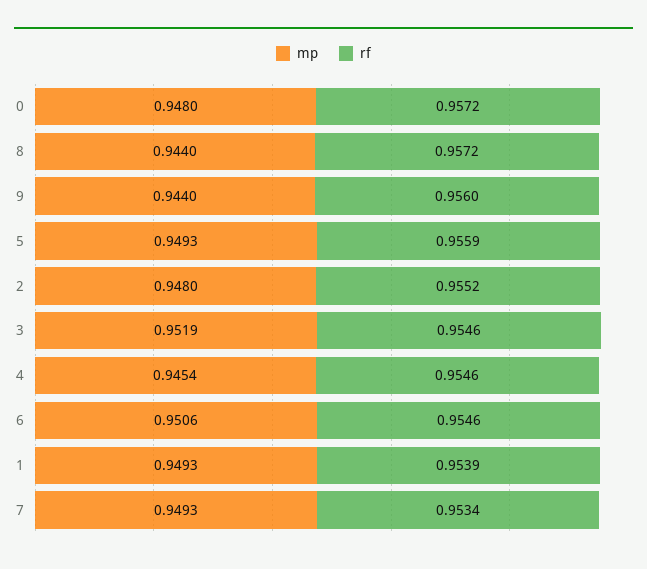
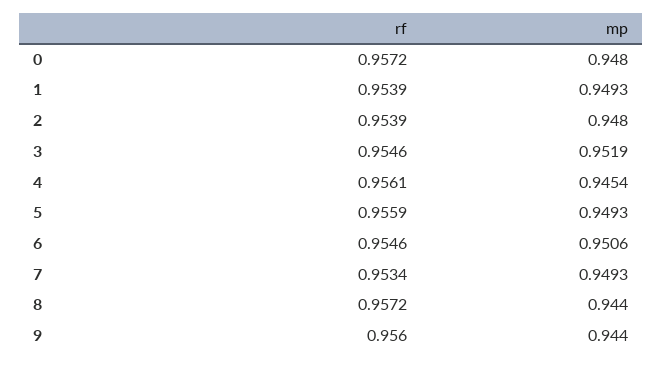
rf, 2: 0.9552 -> 0.9539
rf, 4: 0.9546 -> 0.9561

